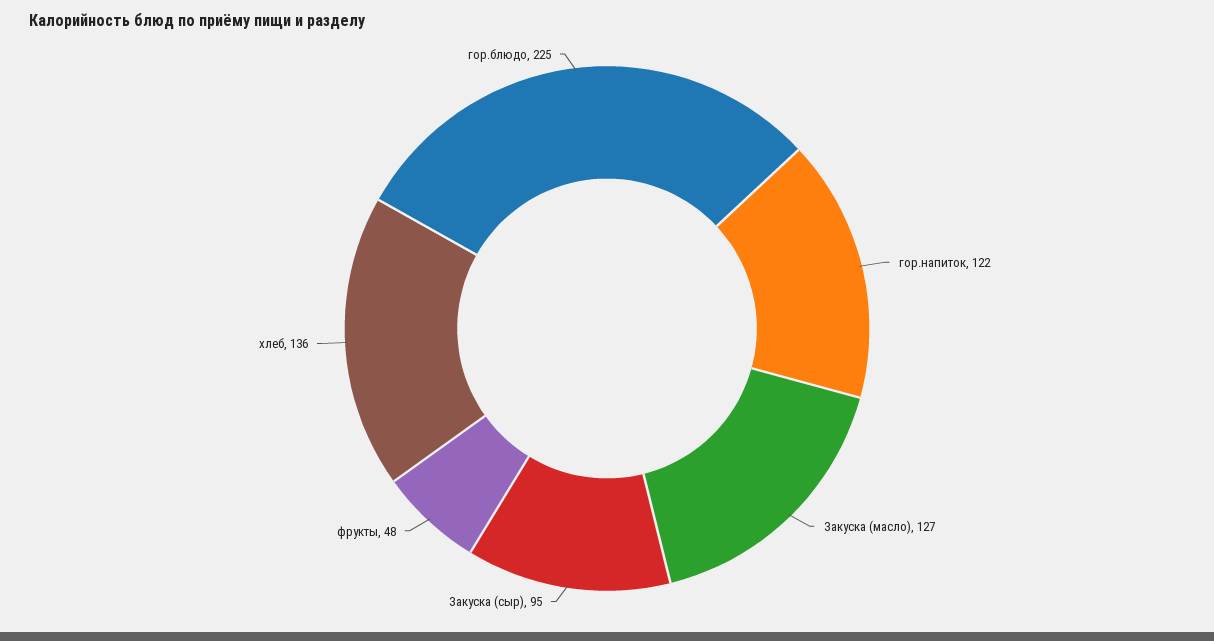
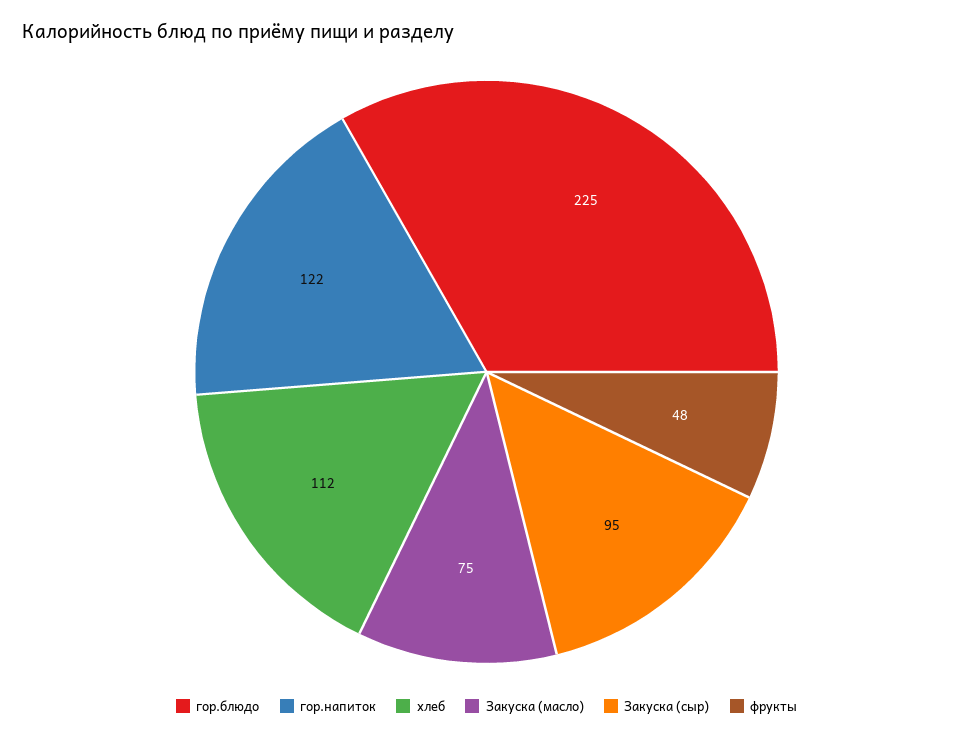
Закуска (масло): 127 -> 75
хлеб: 136 -> 112

